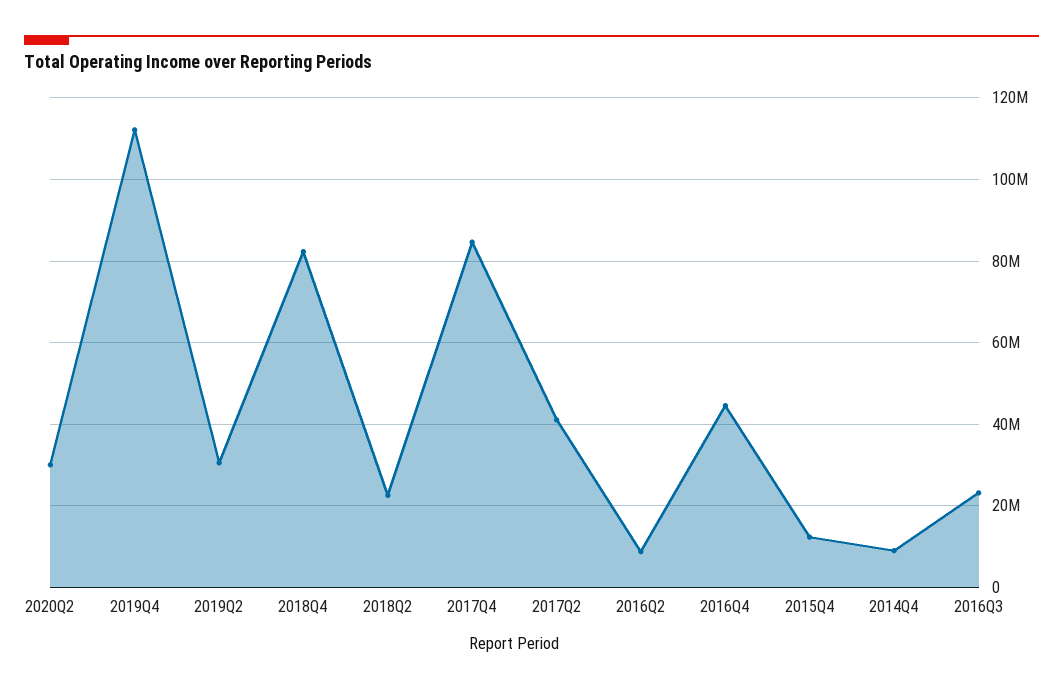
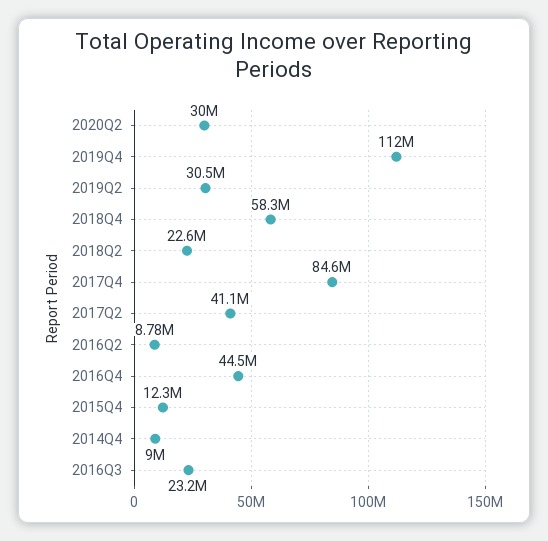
2018Q4: 82000000 -> 58300000

